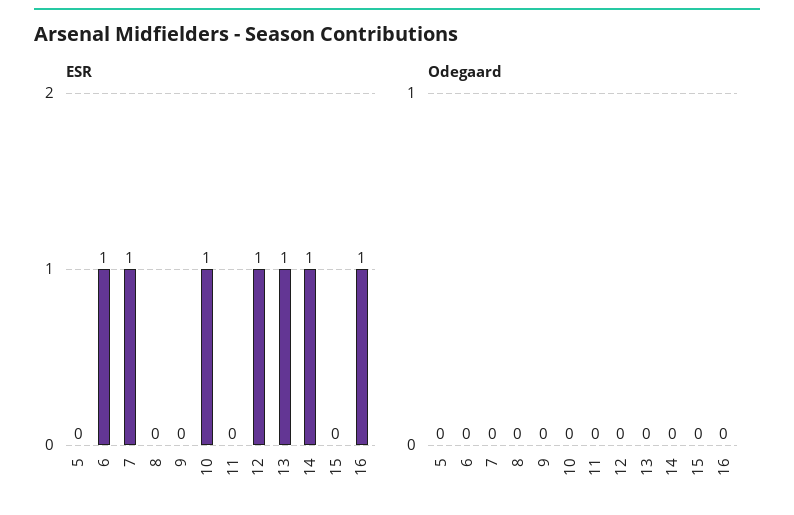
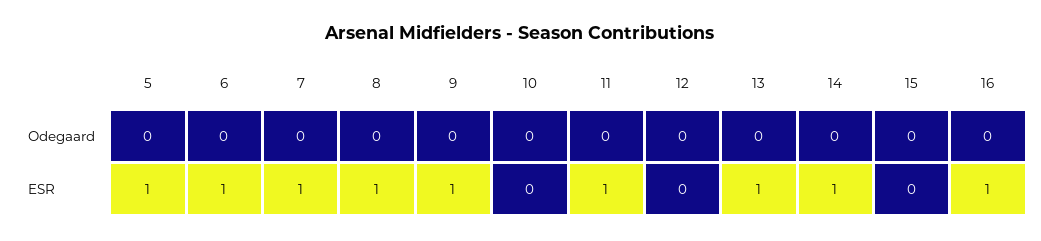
ESR, 5: 0 -> 1
ESR, 8: 0 -> 1
ESR, 9: 0 -> 1
ESR, 10: 1 -> 0
ESR, 11: 0 -> 1
ESR, 12: 1 -> 0

